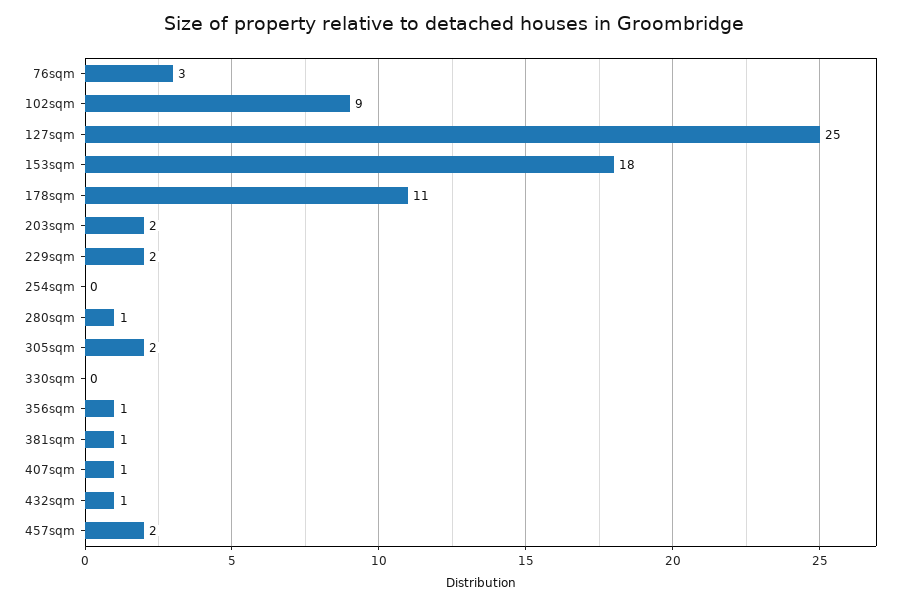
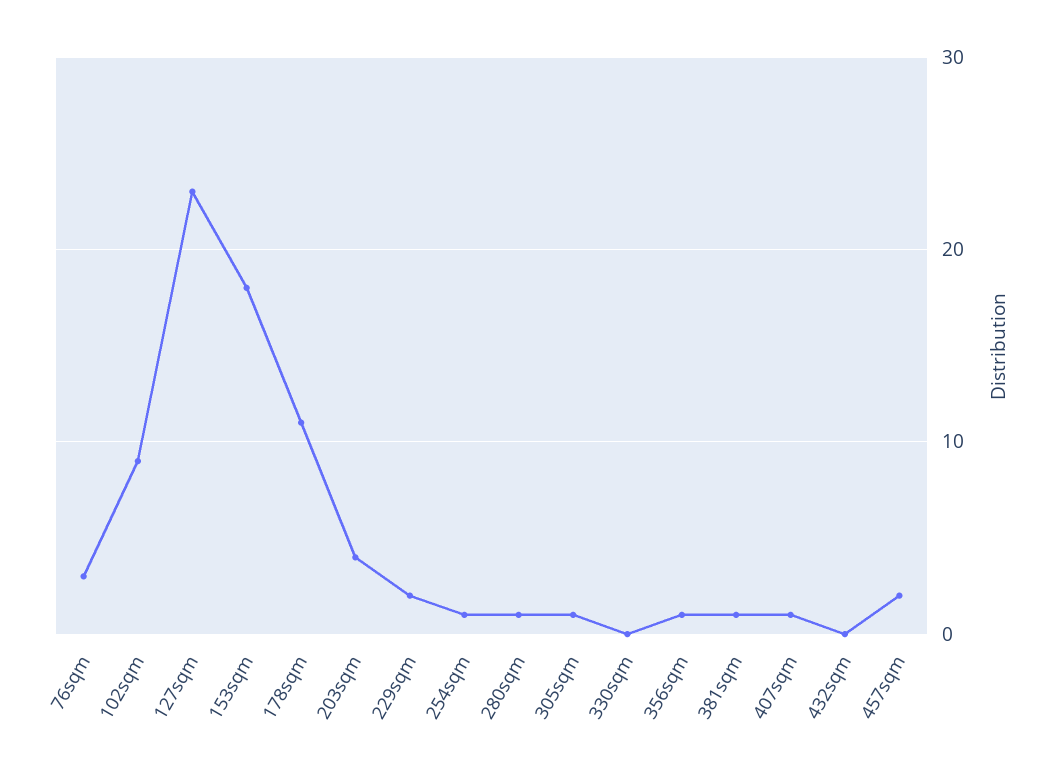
127sqm: 25 -> 23
203sqm: 2 -> 4
254sqm: 0 -> 1
305sqm: 2 -> 1
432sqm: 1 -> 0

